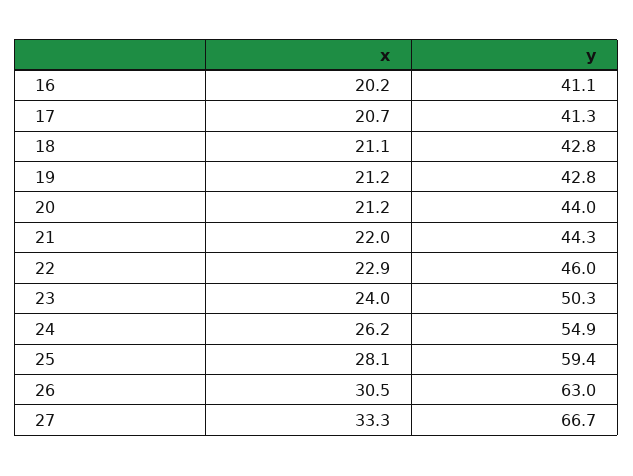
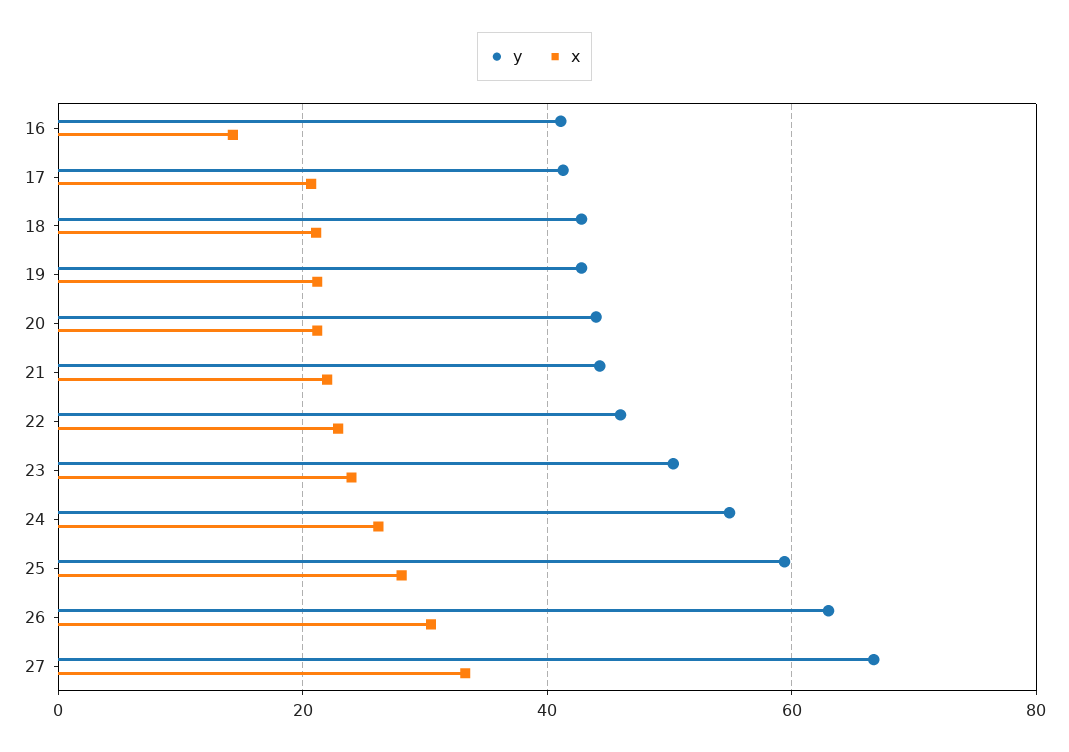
x, 16: 20.2 -> 14

